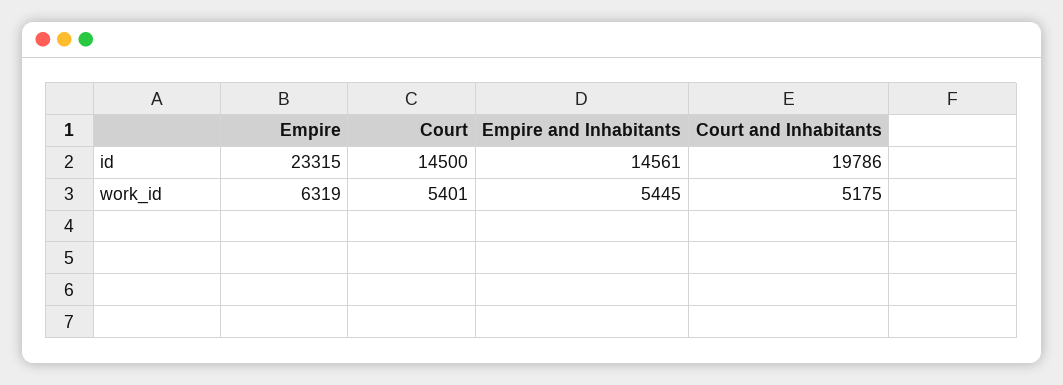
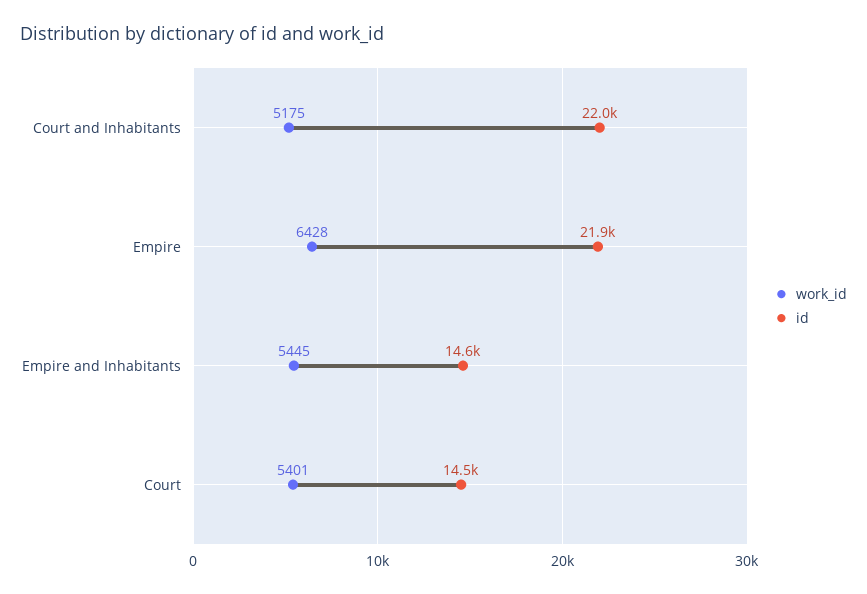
id, Empire: 23315 -> 21900
id, Court and Inhabitants: 19786 -> 22000
work_id, Empire: 6319 -> 6428

